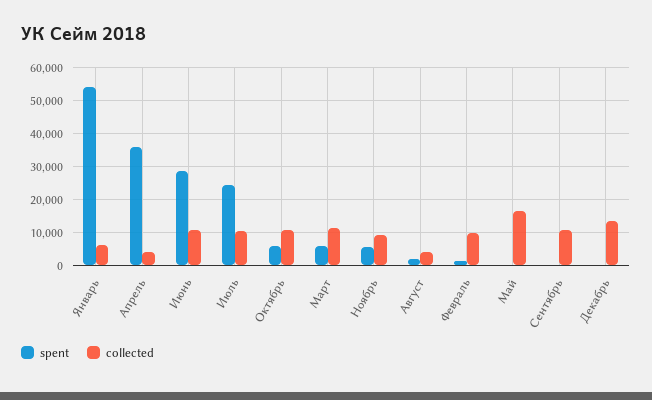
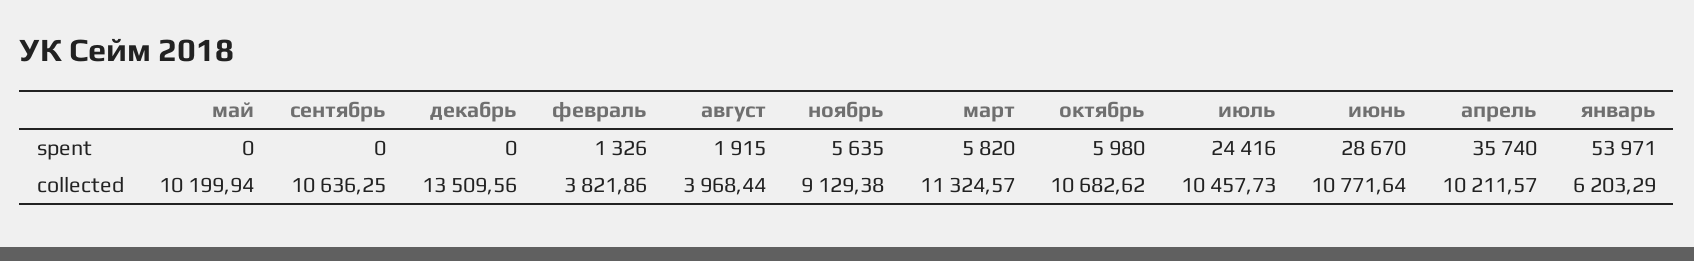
collected, Апрель: 4000 -> 10211.57
collected, Февраль: 10000 -> 3821.86
collected, Май: 16000 -> 10199.94

